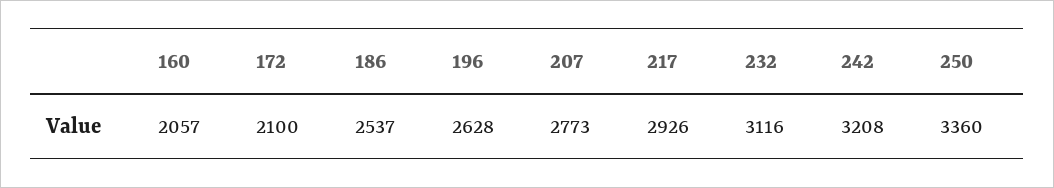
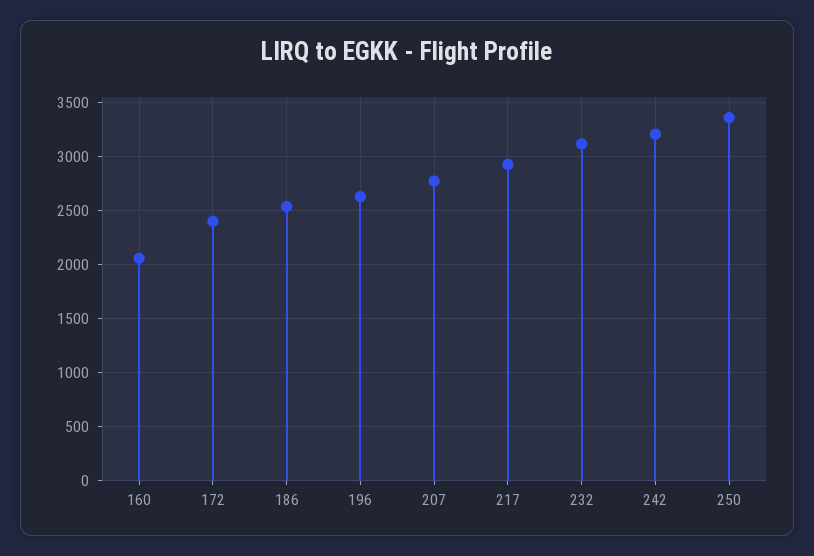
172: 2100 -> 2400

